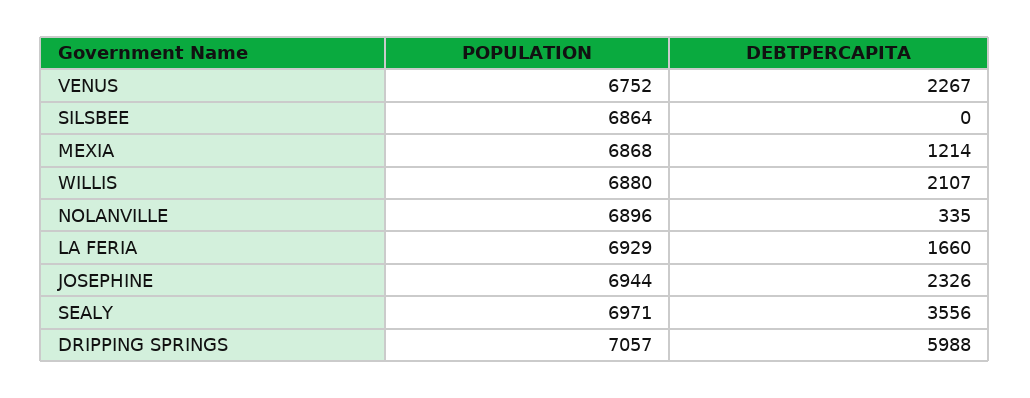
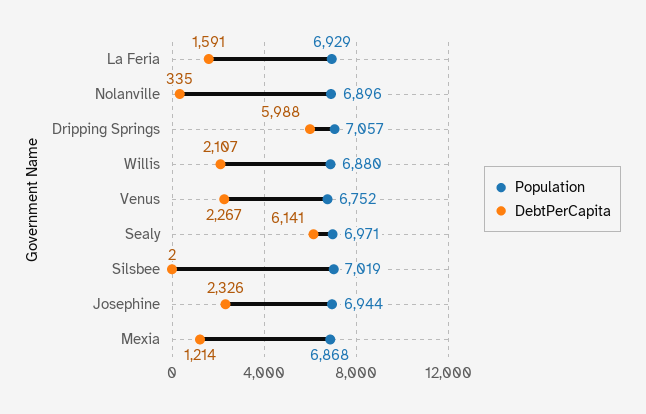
POPULATION, SILSBEE: 6864 -> 7019
DEBTPERCAPITA, SILSBEE: 0 -> 2
DEBTPERCAPITA, LA FERIA: 1660 -> 1591
DEBTPERCAPITA, SEALY: 3556 -> 6141

